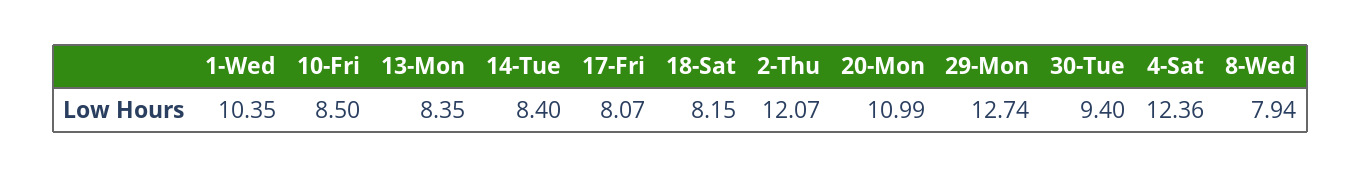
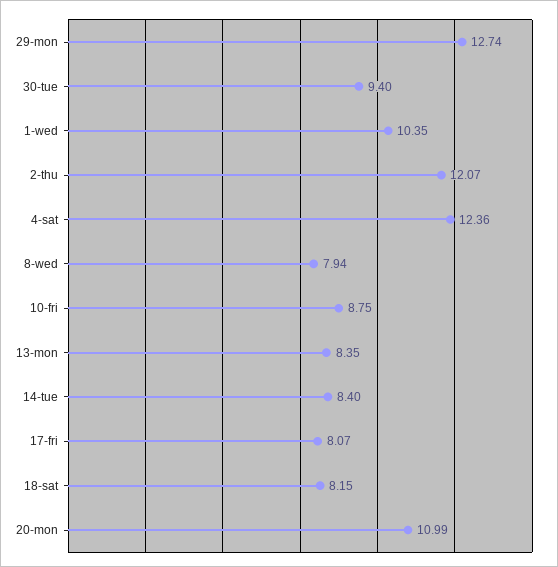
10-Fri: 8.5 -> 8.75

